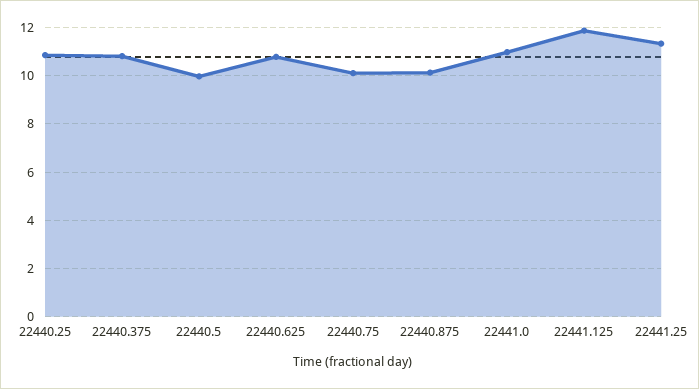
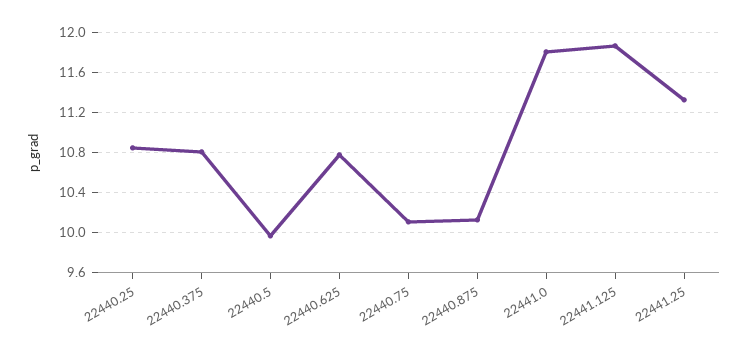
22441.0: 11 -> 11.8

